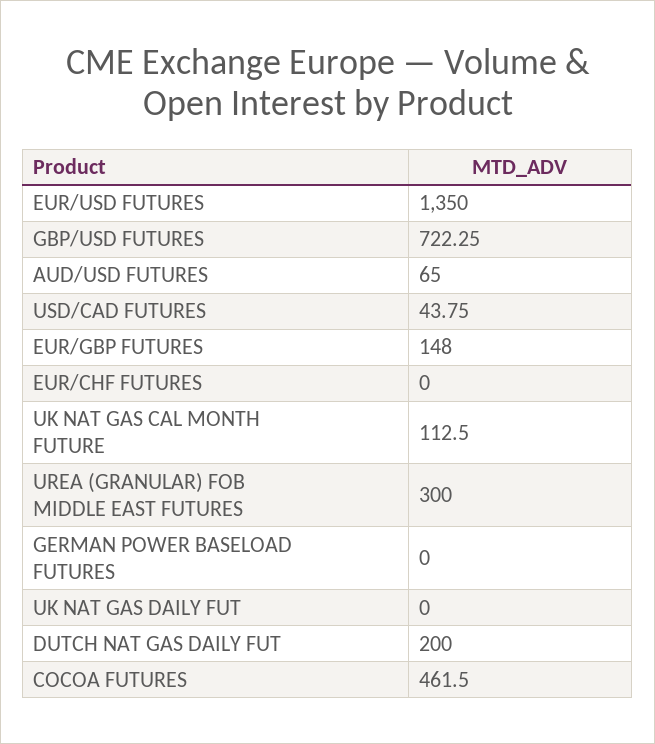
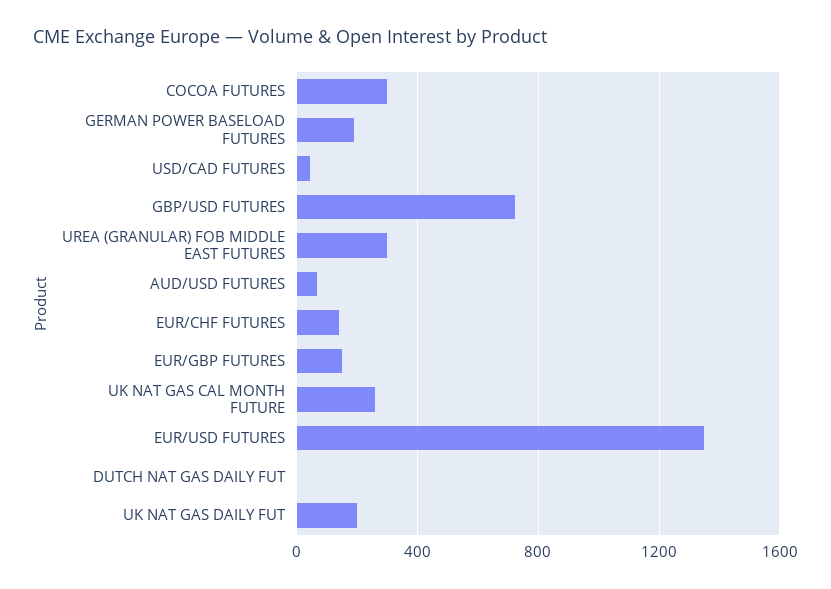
EUR/CHF FUTURES: 0 -> 150
UK NAT GAS CAL MONTH FUTURE: 112.5 -> 250
GERMAN POWER BASELOAD FUTURES: 0 -> 200
UK NAT GAS DAILY FUT: 0 -> 200
DUTCH NAT GAS DAILY FUT: 200 -> 0
COCOA FUTURES: 461.5 -> 300

